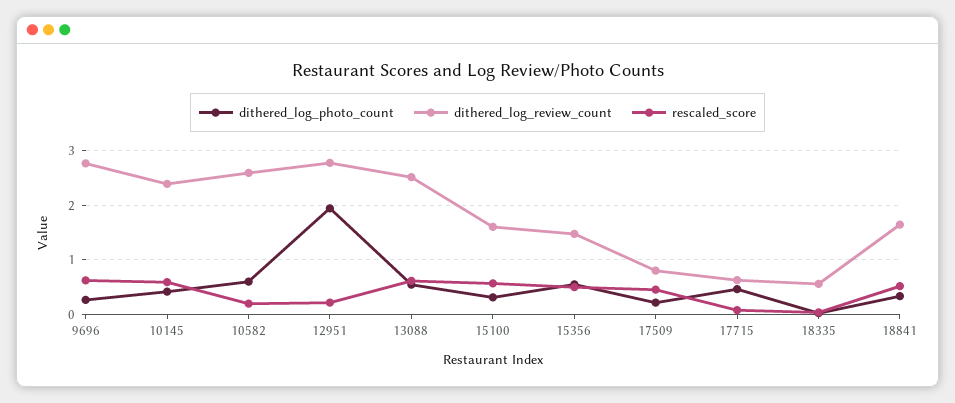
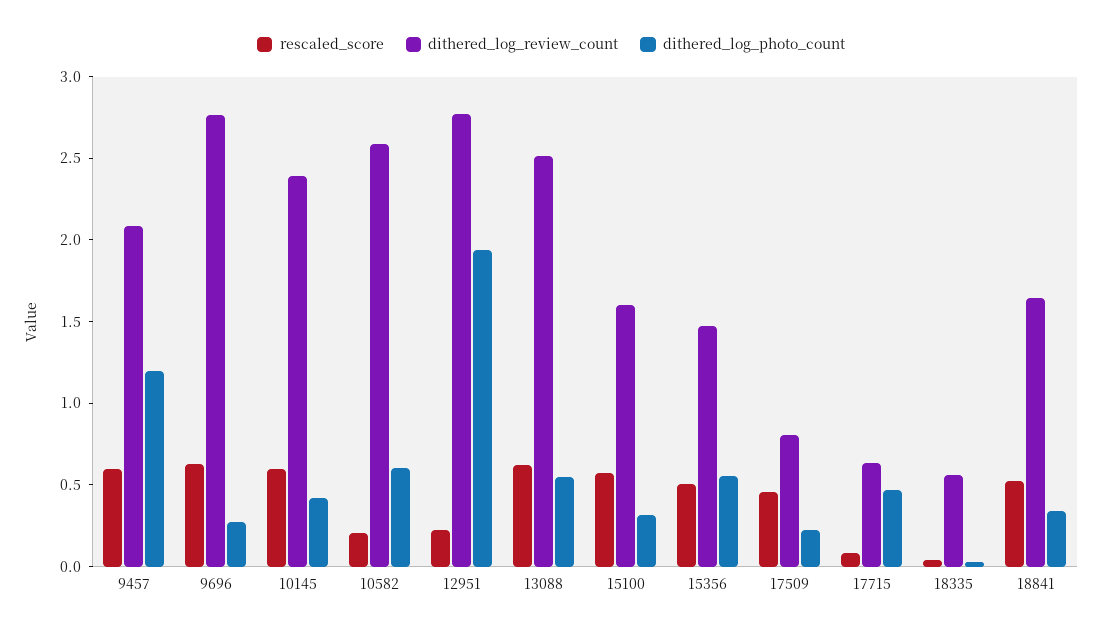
rescaled_score, 9457: none -> 0.6
dithered_log_review_count, 9457: none -> 2.1
dithered_log_photo_count, 9457: none -> 1.2

